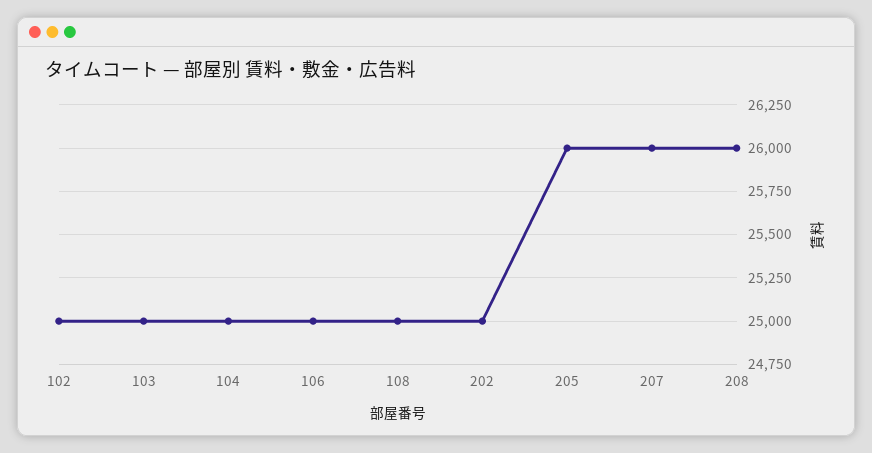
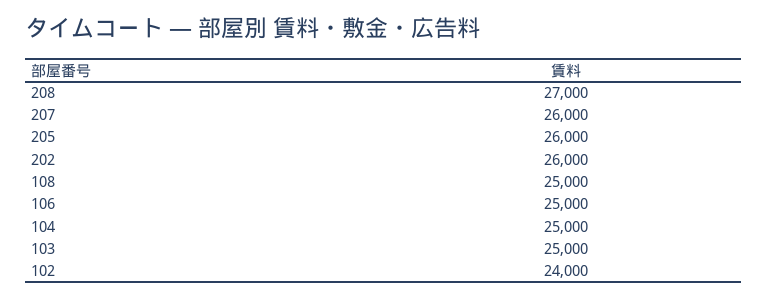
102: 25000 -> 24000
202: 25000 -> 26000
208: 26000 -> 27000

